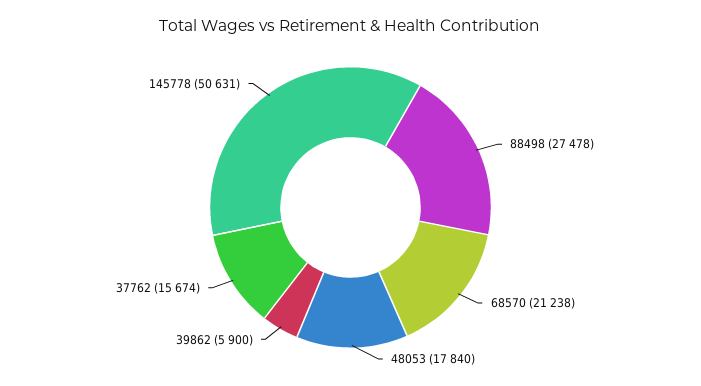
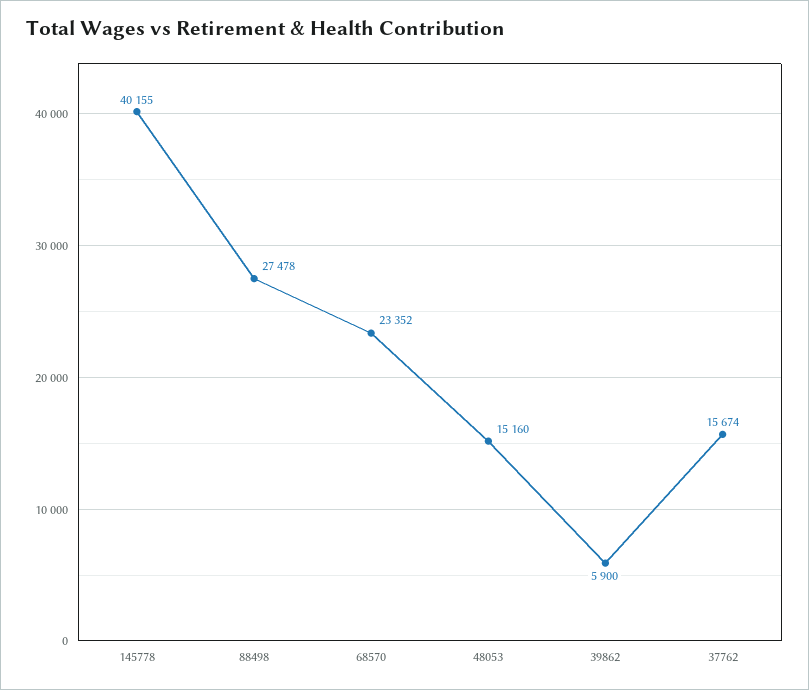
68570: 21238 -> 23352
48053: 17840 -> 15160
145778: 50631 -> 40155

